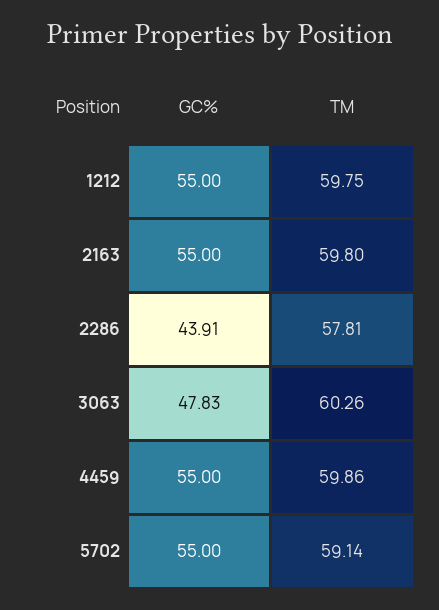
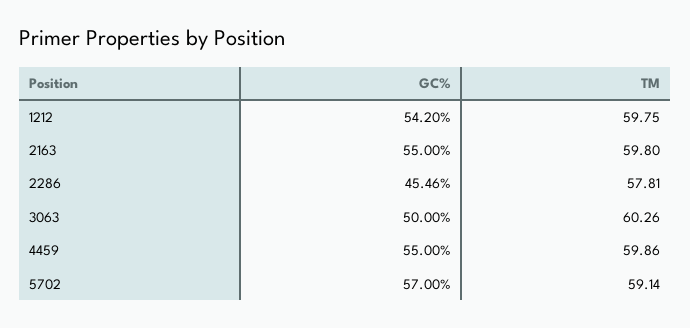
GC%, 1212: 55 -> 54.2
GC%, 2286: 43.91 -> 45.46
GC%, 3063: 47.83 -> 50
GC%, 5702: 55 -> 57

